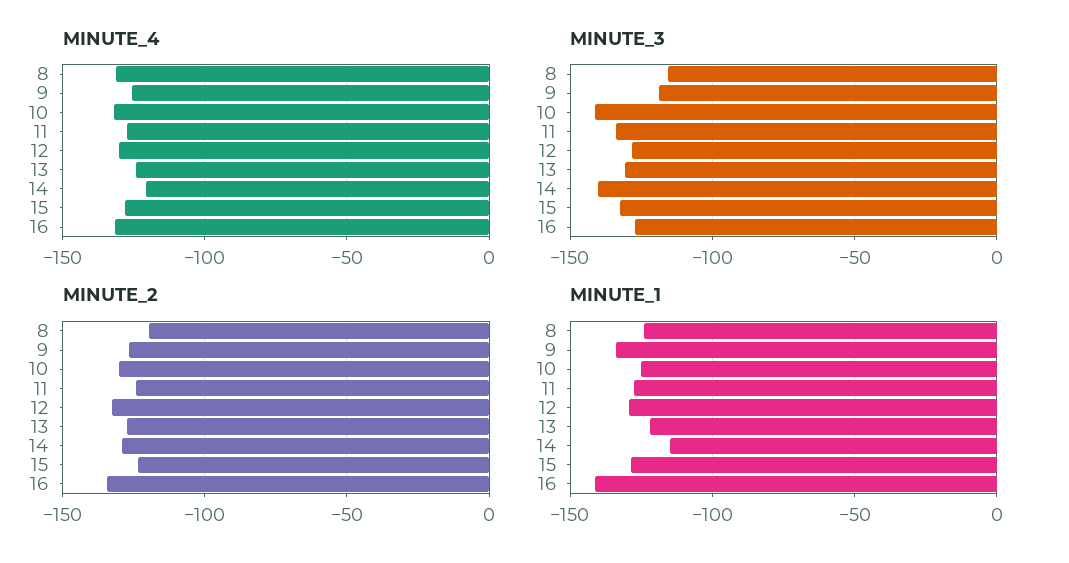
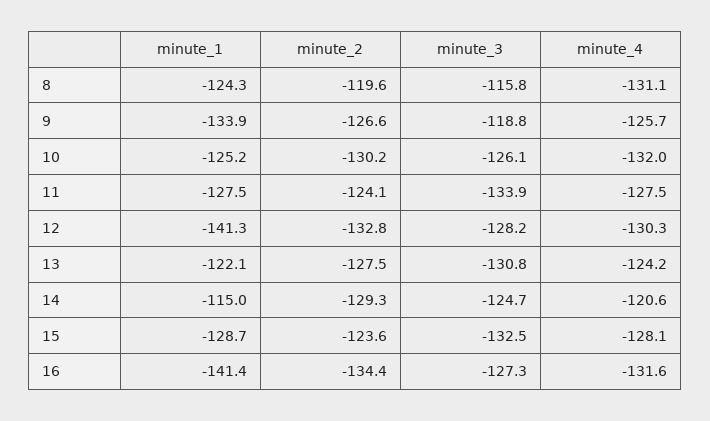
MINUTE_3, 10: -140 -> -126.1
MINUTE_3, 14: -140 -> -124.7
MINUTE_1, 12: -130 -> -141.3

